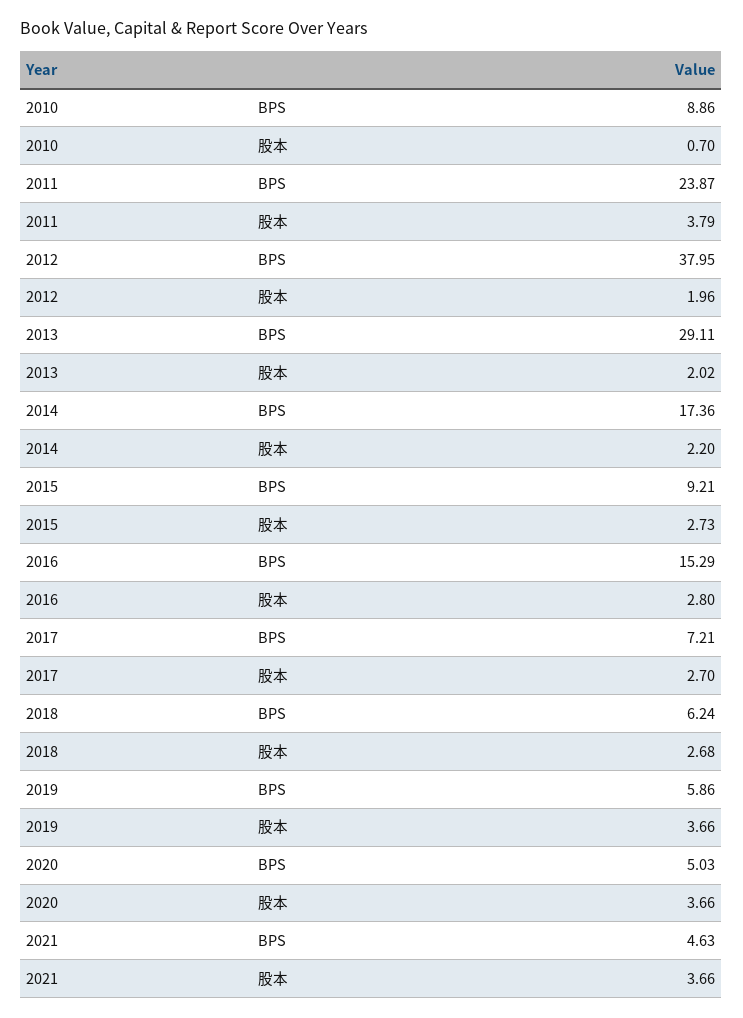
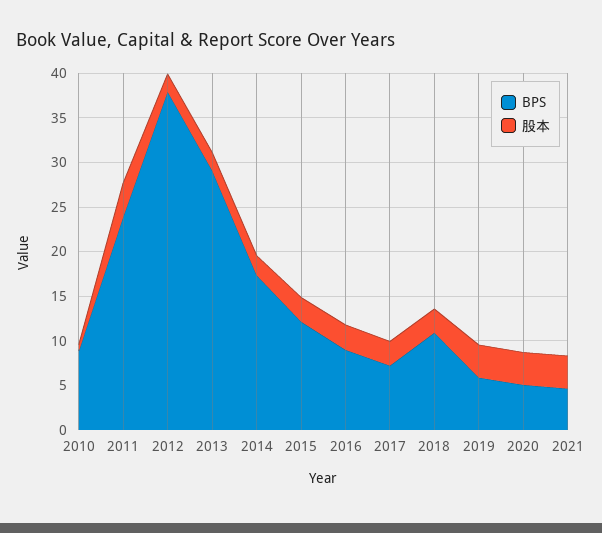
BPS, 2015: 9.21 -> 12
BPS, 2016: 15.29 -> 9
BPS, 2018: 6.24 -> 11

